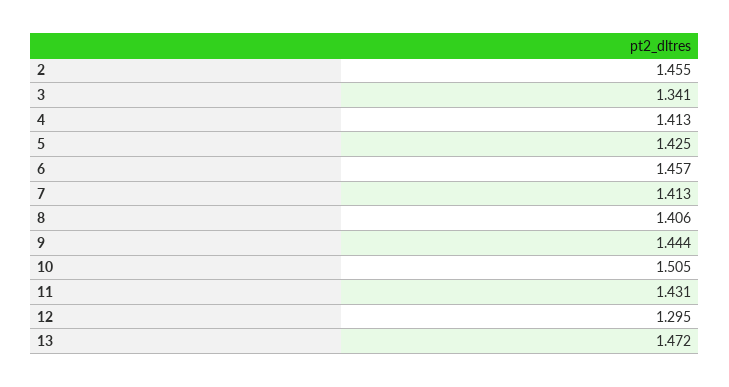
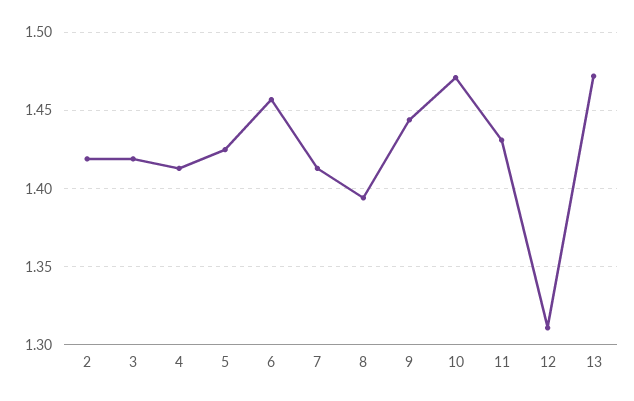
2: 1.455 -> 1.42
3: 1.341 -> 1.42
8: 1.406 -> 1.395
10: 1.505 -> 1.47
12: 1.295 -> 1.31

